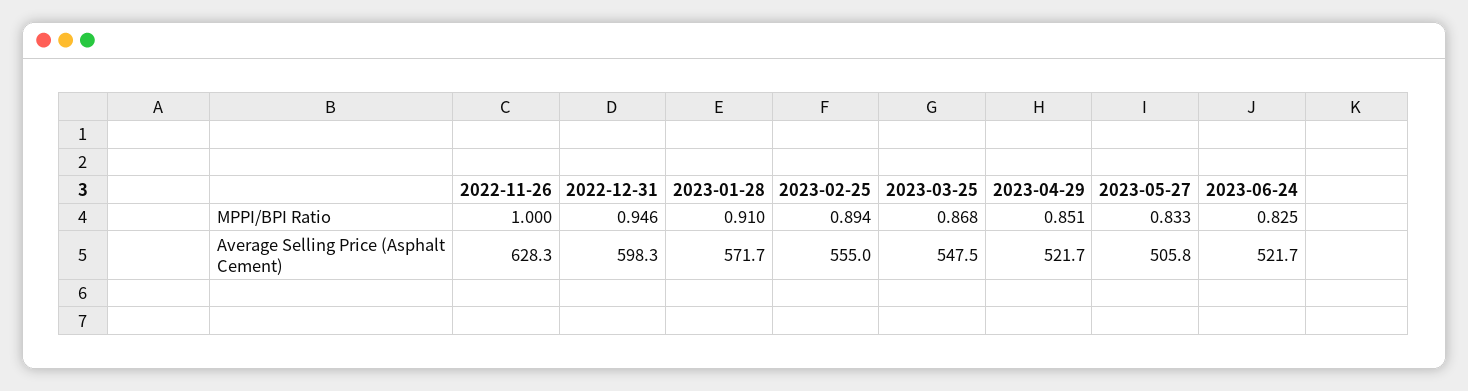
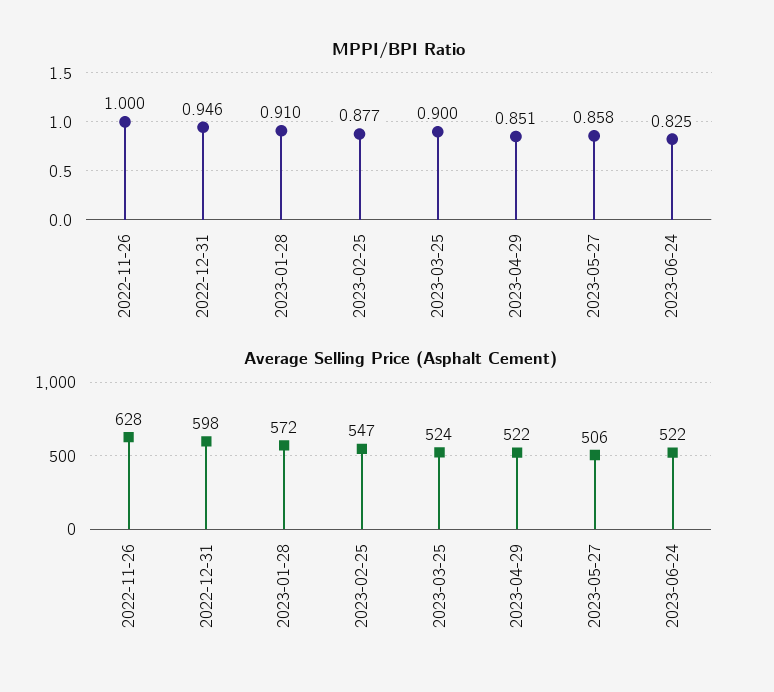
MPPI/BPI Ratio, 2023-02-25: 0.894 -> 0.877
MPPI/BPI Ratio, 2023-03-25: 0.868 -> 0.9
MPPI/BPI Ratio, 2023-05-27: 0.833 -> 0.858
Average Selling Price (Asphalt Cement), 2023-02-25: 555 -> 547
Average Selling Price (Asphalt Cement), 2023-03-25: 547.5 -> 524

